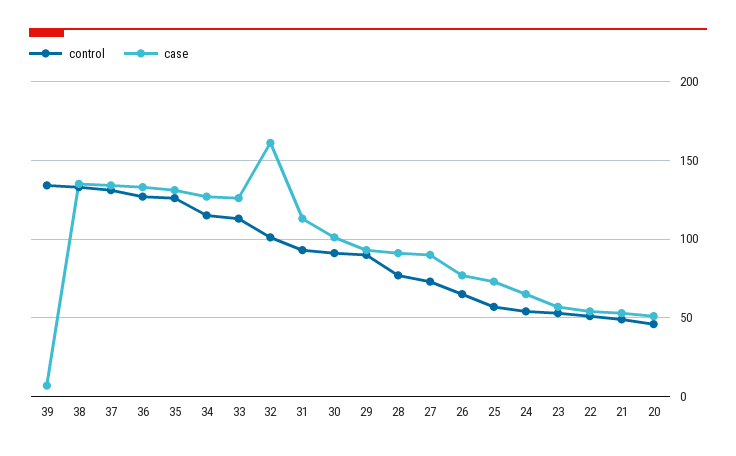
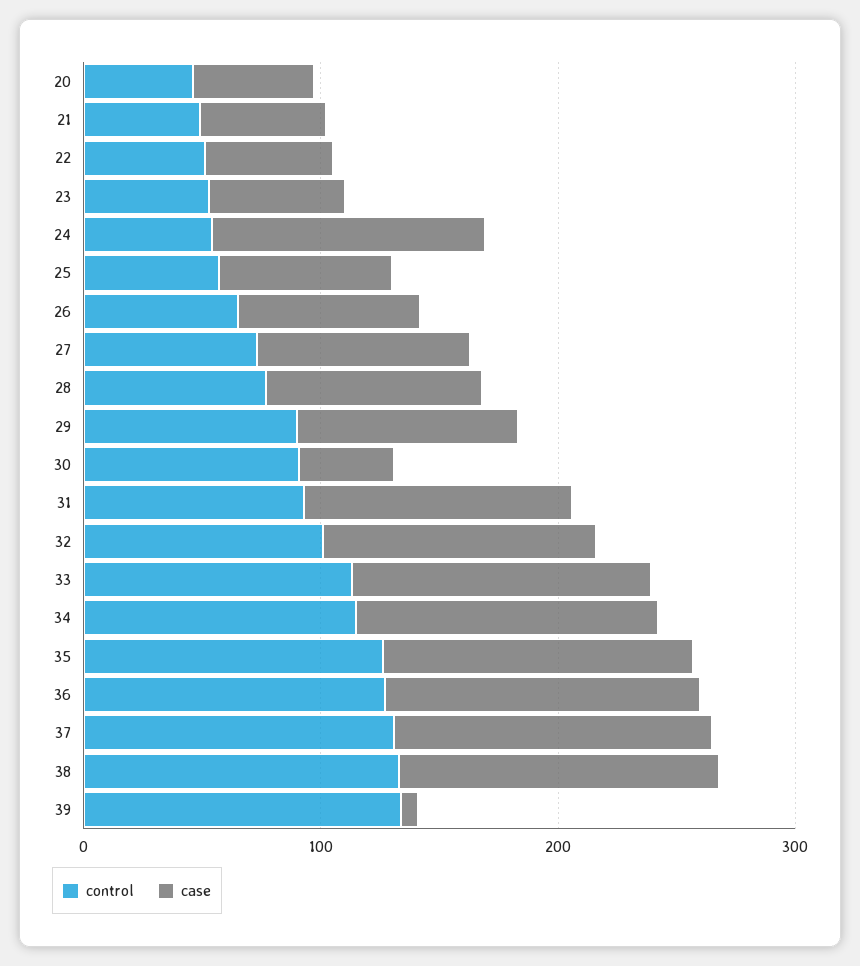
case, 32: 160 -> 120
case, 30: 100 -> 40
case, 24: 65 -> 120

